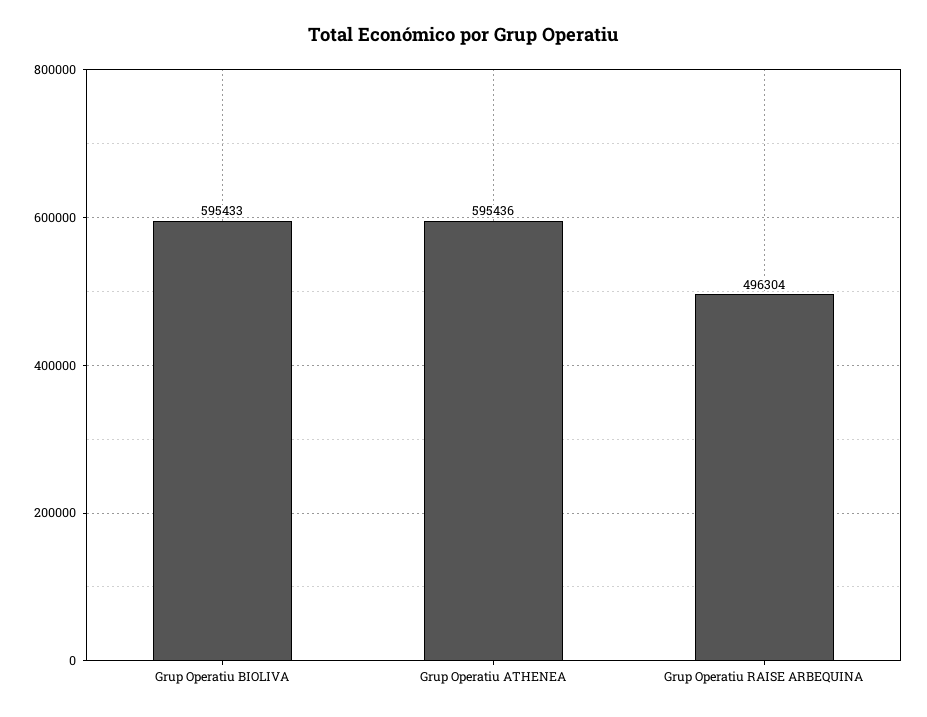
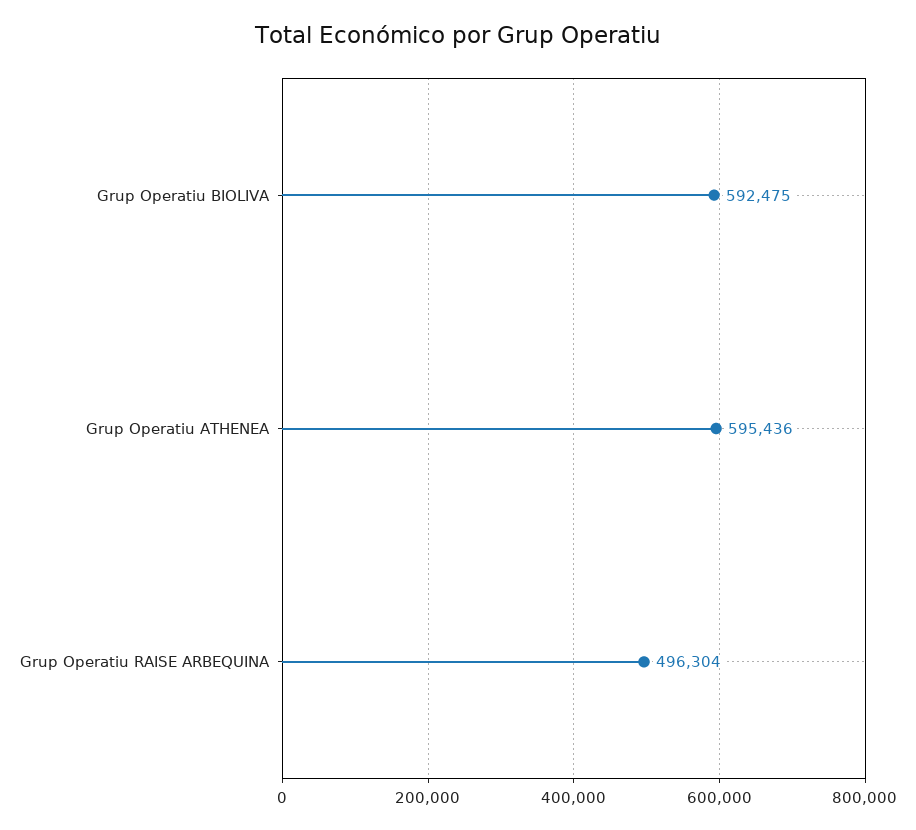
Grup Operatiu BIOLIVA: 595433 -> 592475

